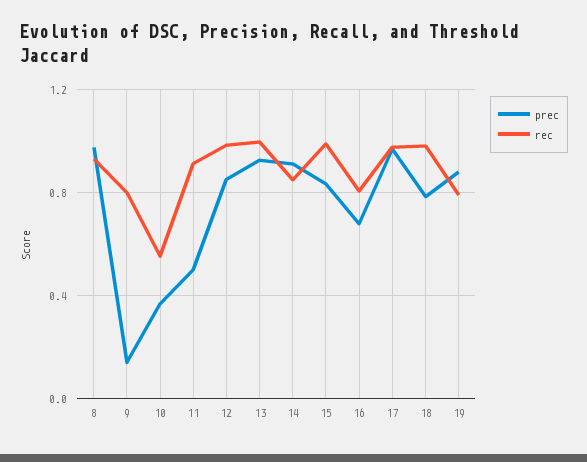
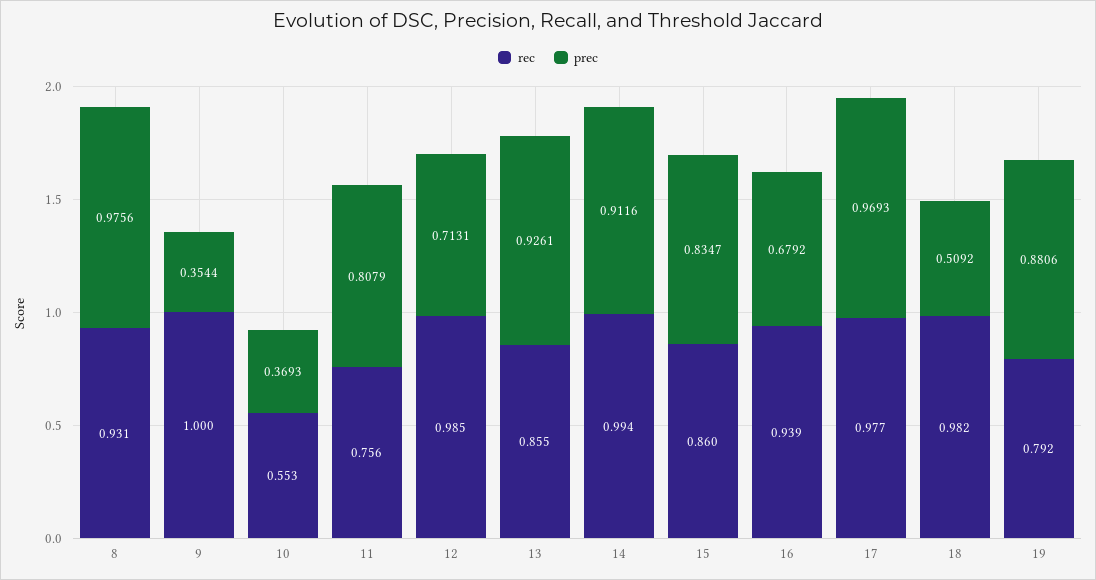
prec, 9: 0.15 -> 0.3544
rec, 9: 0.8 -> 1
prec, 11: 0.5 -> 0.8079
rec, 11: 0.9 -> 0.756
prec, 12: 0.85 -> 0.7131
rec, 13: 1 -> 0.855
rec, 14: 0.85 -> 0.994
rec, 15: 1 -> 0.86
rec, 16: 0.8 -> 0.939
prec, 18: 0.8 -> 0.5092

